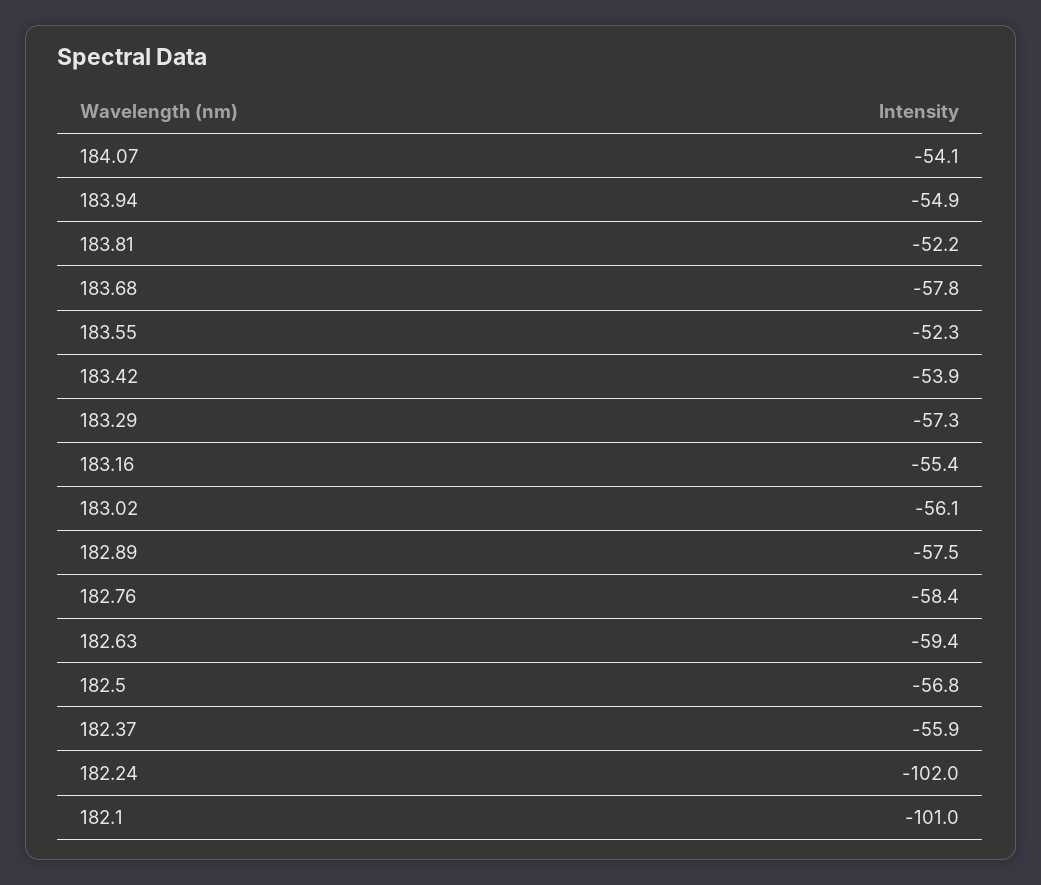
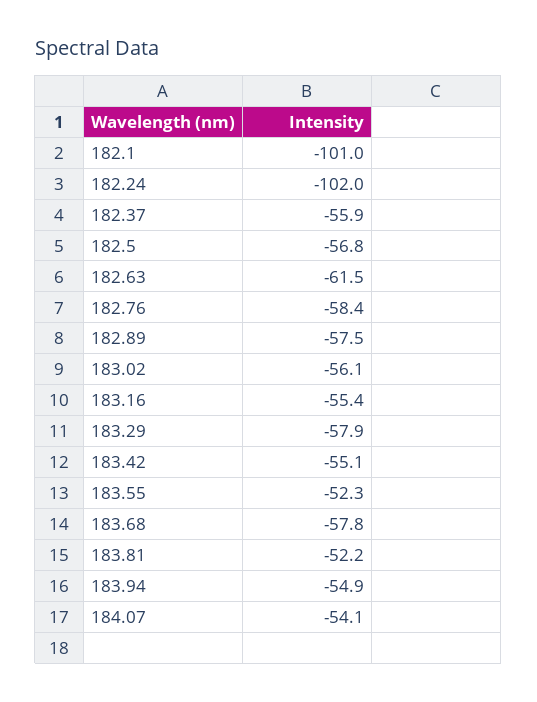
183.42: -53.9 -> -55.1
183.29: -57.3 -> -57.9
182.63: -59.4 -> -61.5

